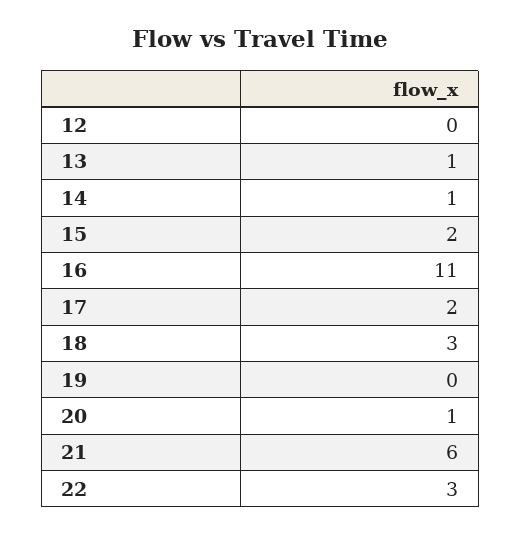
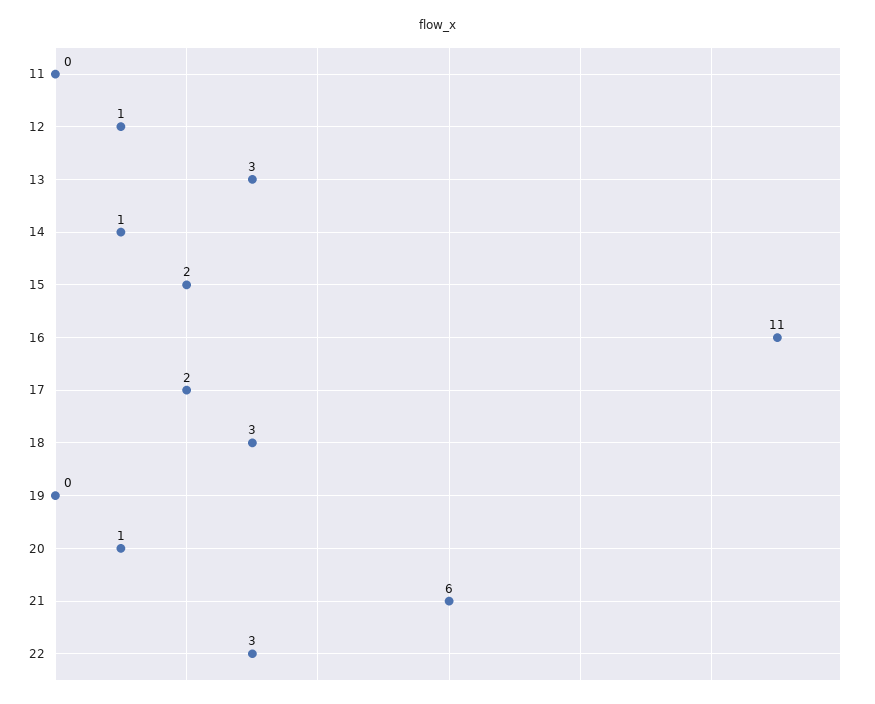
12: 0 -> 1
13: 1 -> 3
11: none -> 0

